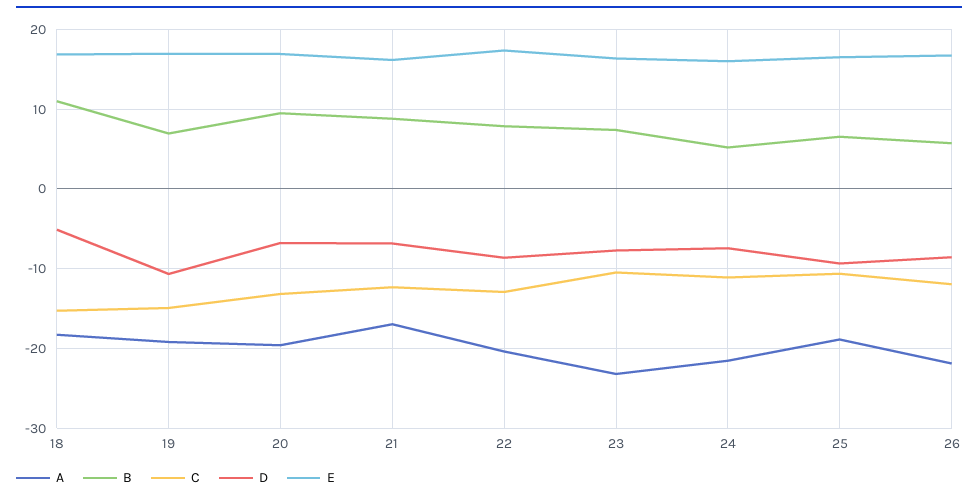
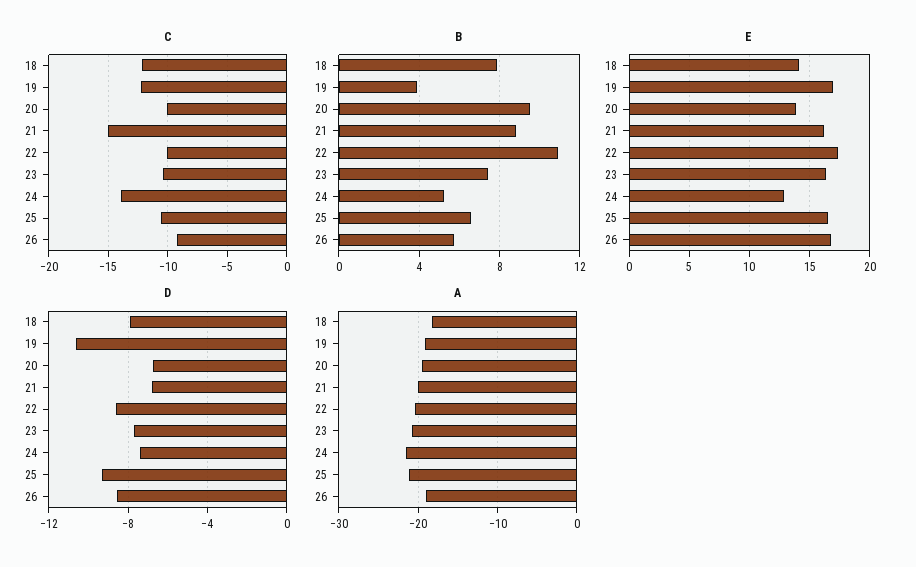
B, 18: 11 -> 8
C, 18: -15 -> -12
D, 18: -5 -> -8
E, 18: 17 -> 14
B, 19: 7 -> 4
C, 19: -15 -> -12
C, 20: -13 -> -10
E, 20: 17 -> 14
A, 21: -17 -> -20
C, 21: -12 -> -15
B, 22: 8 -> 11
C, 22: -13 -> -10
A, 23: -23 -> -21
C, 24: -11 -> -14
E, 24: 16 -> 13
A, 25: -19 -> -21
A, 26: -22 -> -19
C, 26: -12 -> -9

